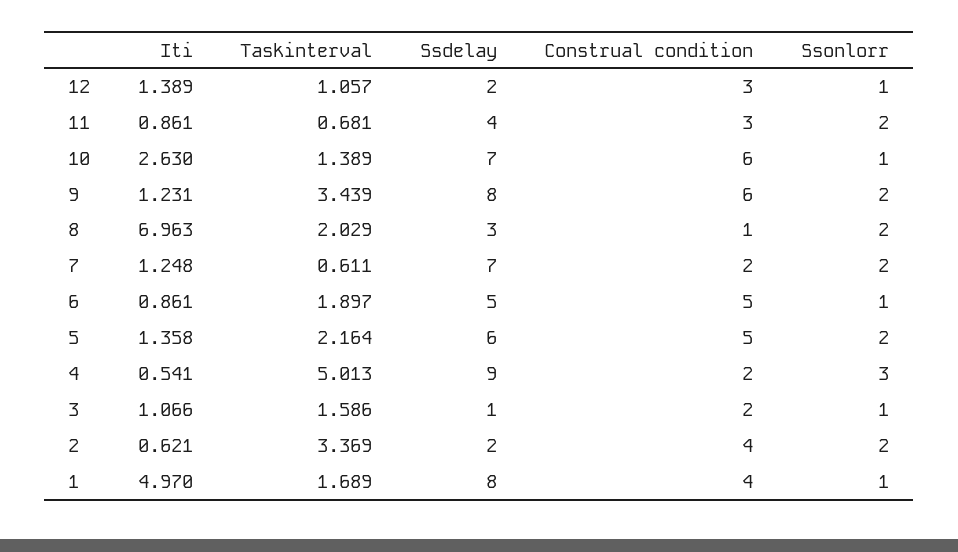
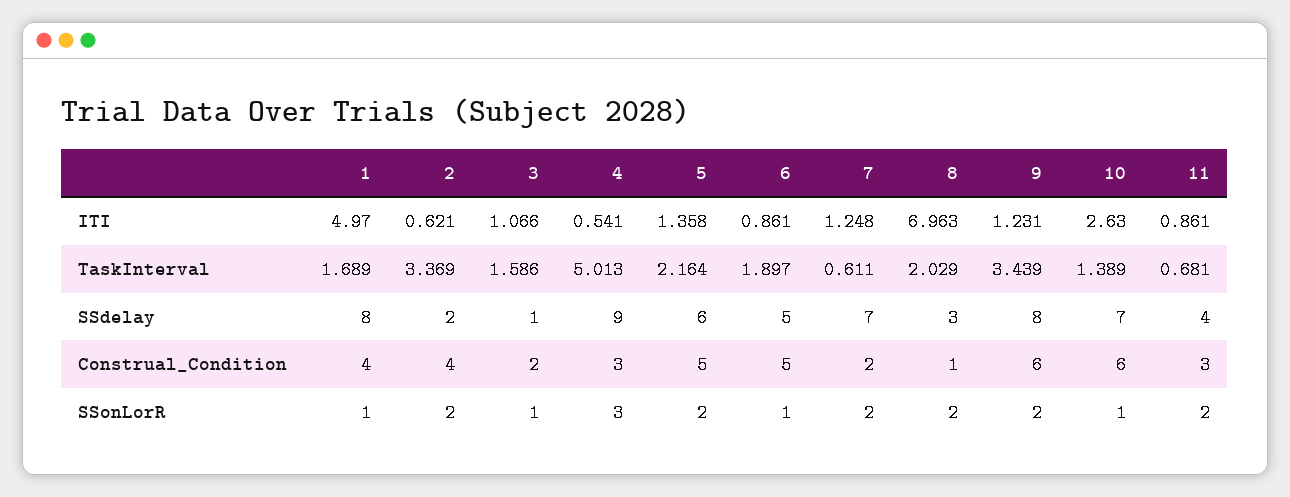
Iti, 12: 1.389 -> none
Taskinterval, 12: 1.057 -> none
Ssdelay, 12: 2 -> none
Construal condition, 12: 3 -> none
Ssonlorr, 12: 1 -> none
Construal condition, 4: 2 -> 3

